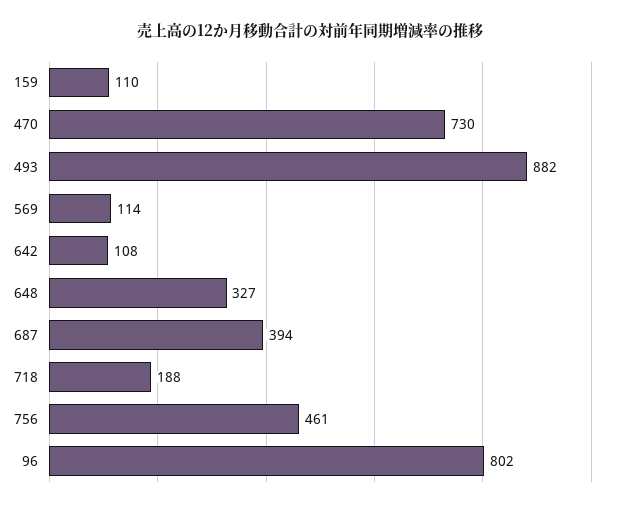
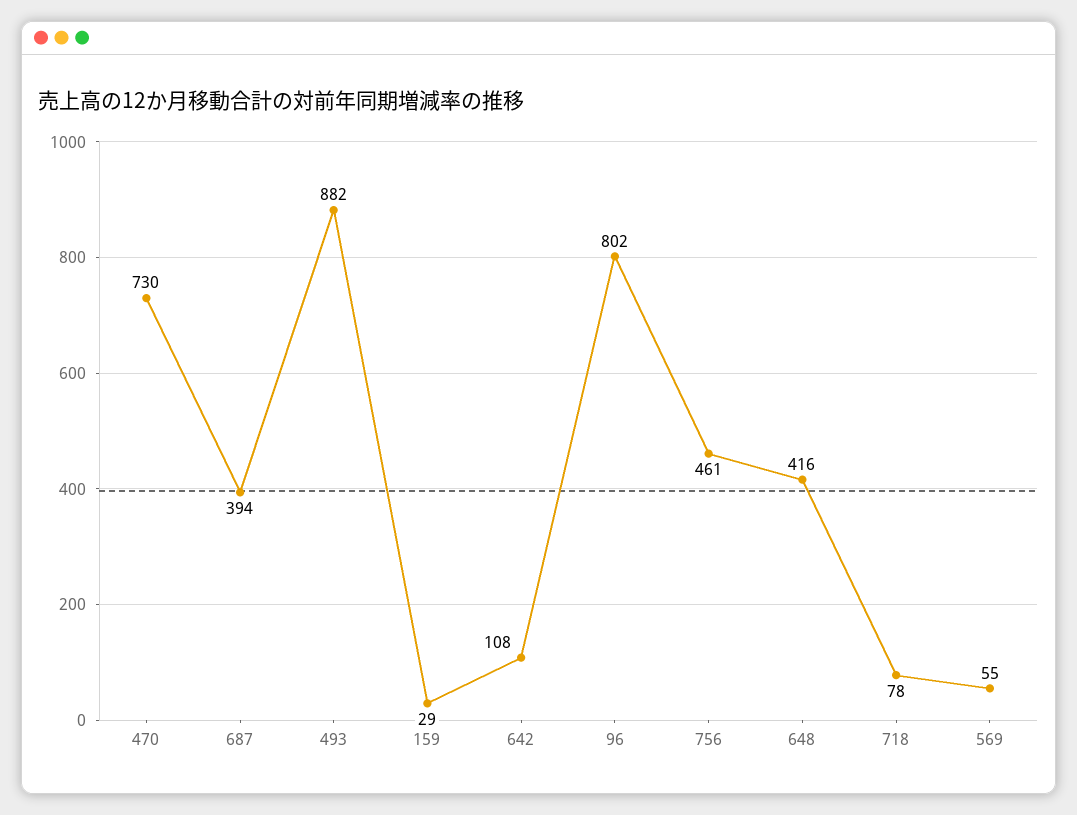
159: 110 -> 29
569: 114 -> 55
648: 327 -> 416
718: 188 -> 78

